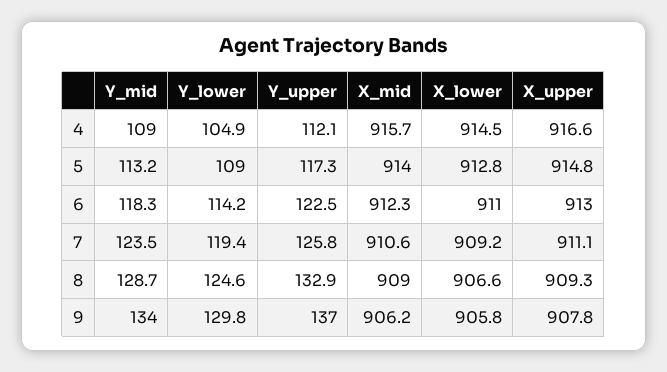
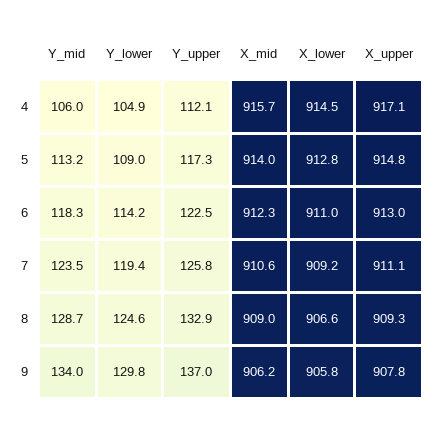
Y_mid, 4: 109 -> 106
X_upper, 4: 916.6 -> 917.1

